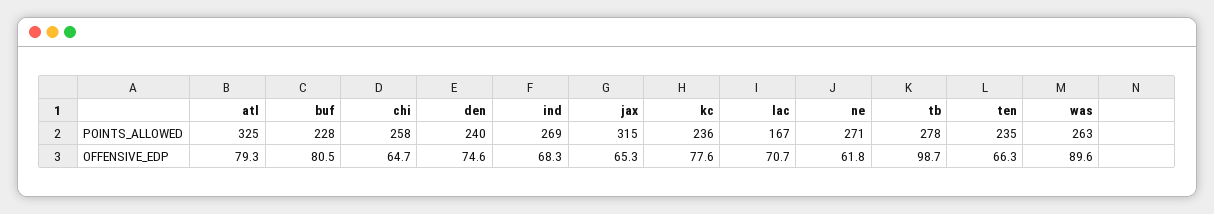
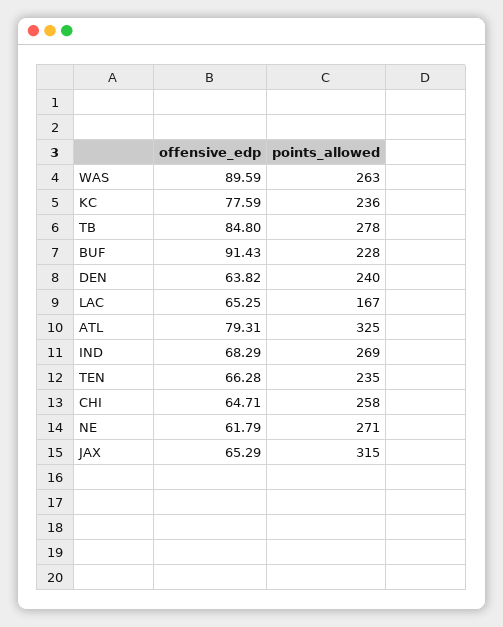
buf, OFFENSIVE_EDP: 80.5 -> 91.43
den, OFFENSIVE_EDP: 74.6 -> 63.82
lac, OFFENSIVE_EDP: 70.7 -> 65.25
tb, OFFENSIVE_EDP: 98.7 -> 84.8

